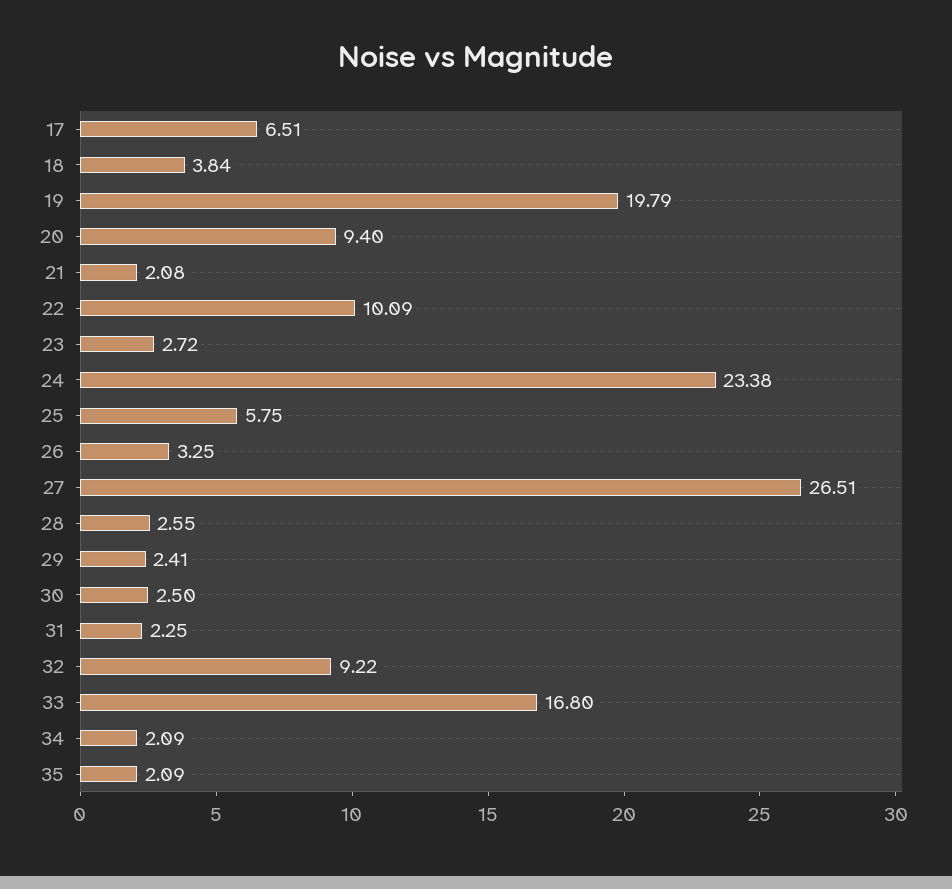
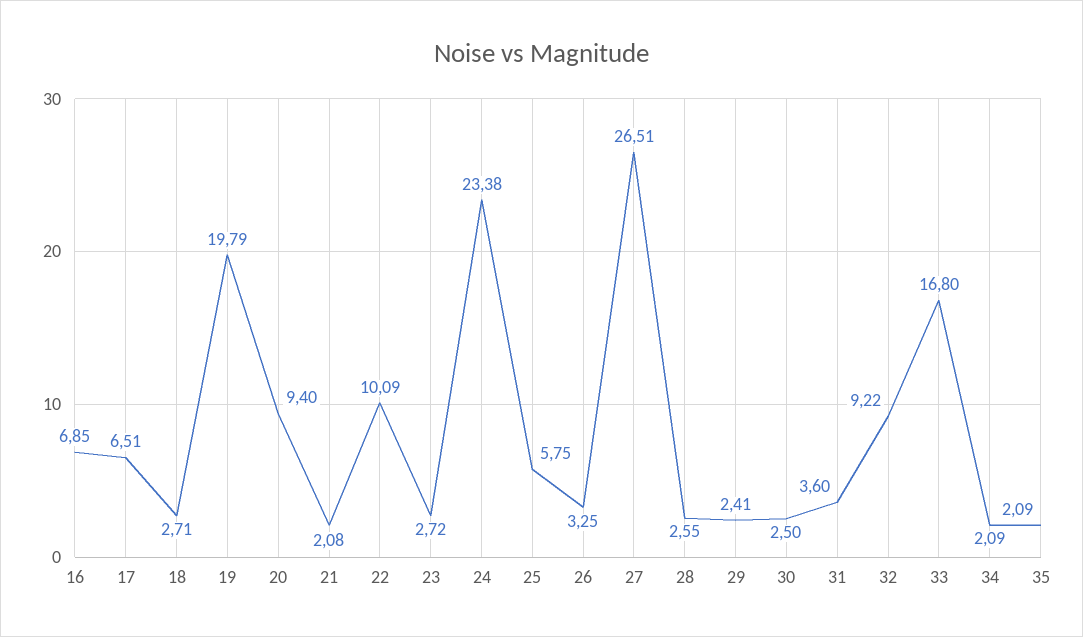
18: 3.84 -> 2.71
31: 2.25 -> 3.6
16: none -> 6.85

